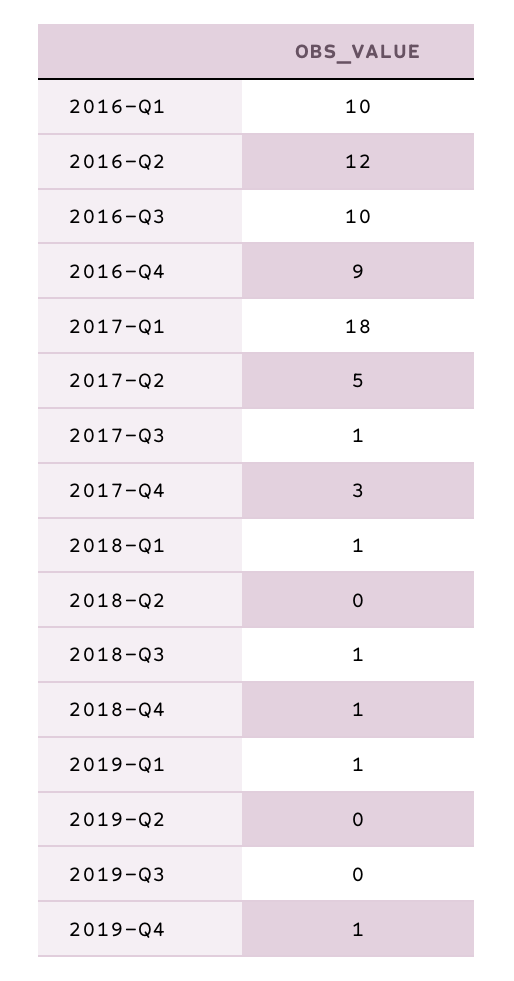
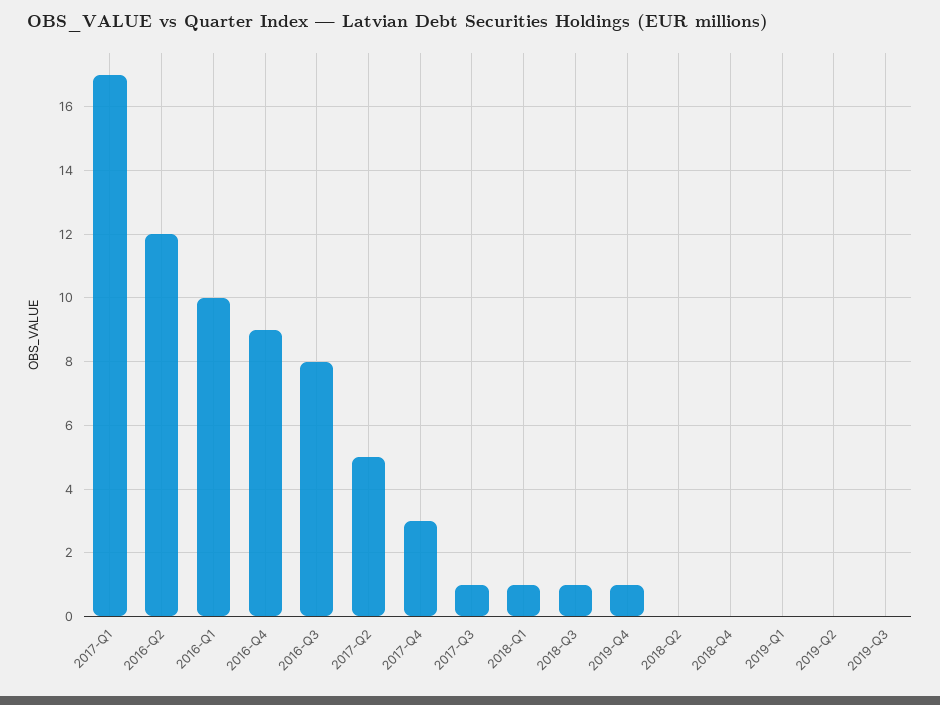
2016-Q3: 10 -> 8
2017-Q1: 18 -> 17
2018-Q4: 1 -> 0
2019-Q1: 1 -> 0

